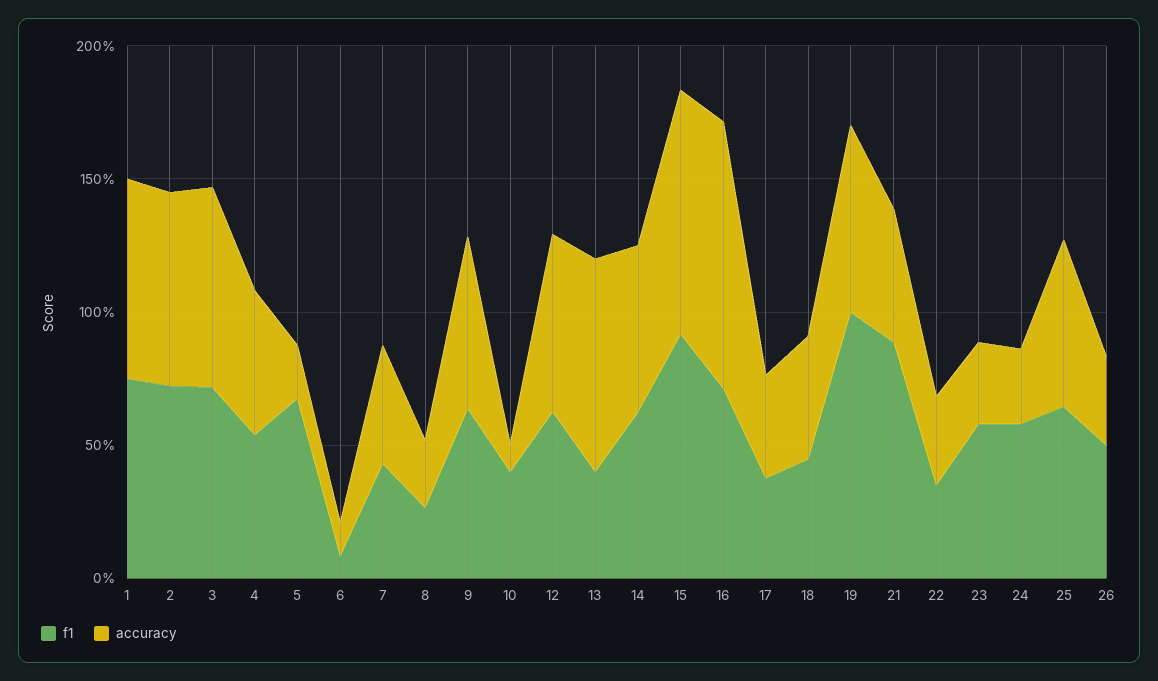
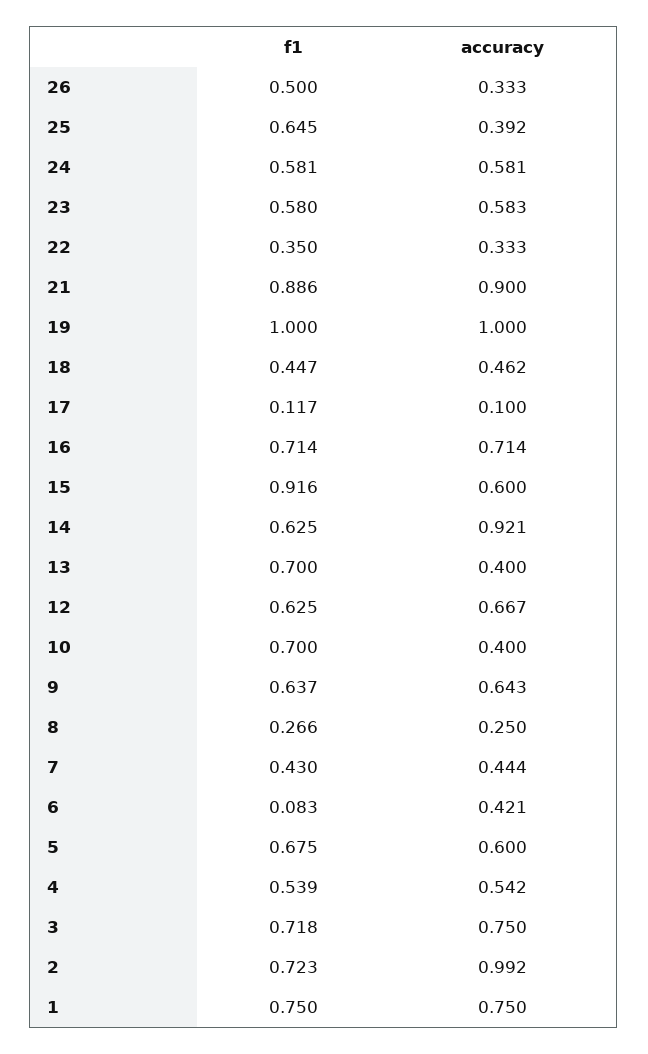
accuracy, 2: 0.7 -> 0.992
accuracy, 5: 0.2 -> 0.6
accuracy, 6: 0.1 -> 0.421
f1, 10: 0.4 -> 0.7
accuracy, 10: 0.1 -> 0.4
f1, 13: 0.4 -> 0.7
accuracy, 13: 0.8 -> 0.4
accuracy, 14: 0.6 -> 0.921
accuracy, 15: 0.9 -> 0.6
accuracy, 16: 1 -> 0.714
f1, 17: 0.4 -> 0.117
accuracy, 17: 0.4 -> 0.1
accuracy, 19: 0.7 -> 1
accuracy, 21: 0.5 -> 0.9
accuracy, 23: 0.3 -> 0.583
accuracy, 24: 0.3 -> 0.581
accuracy, 25: 0.6 -> 0.392

